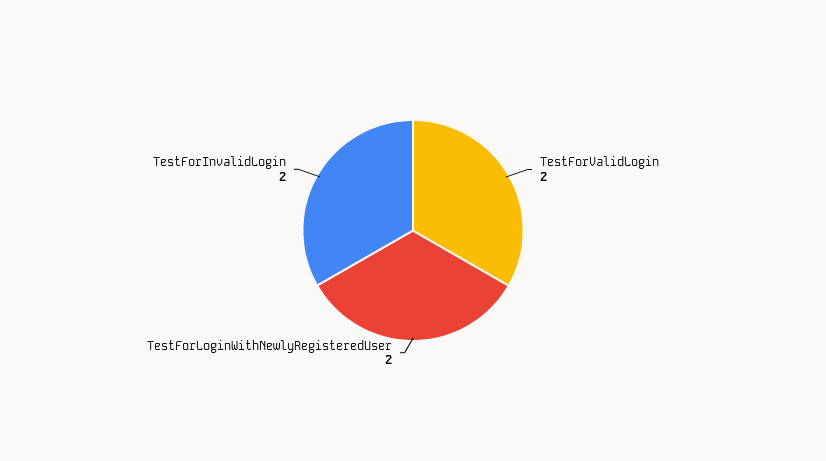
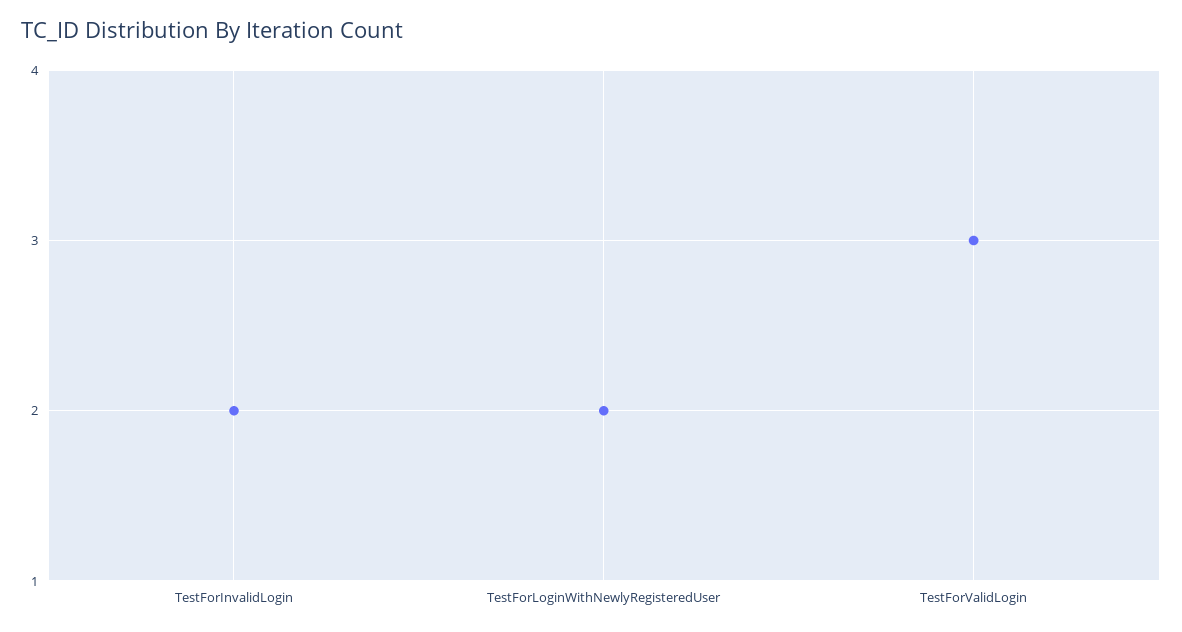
TestForValidLogin: 2 -> 3

